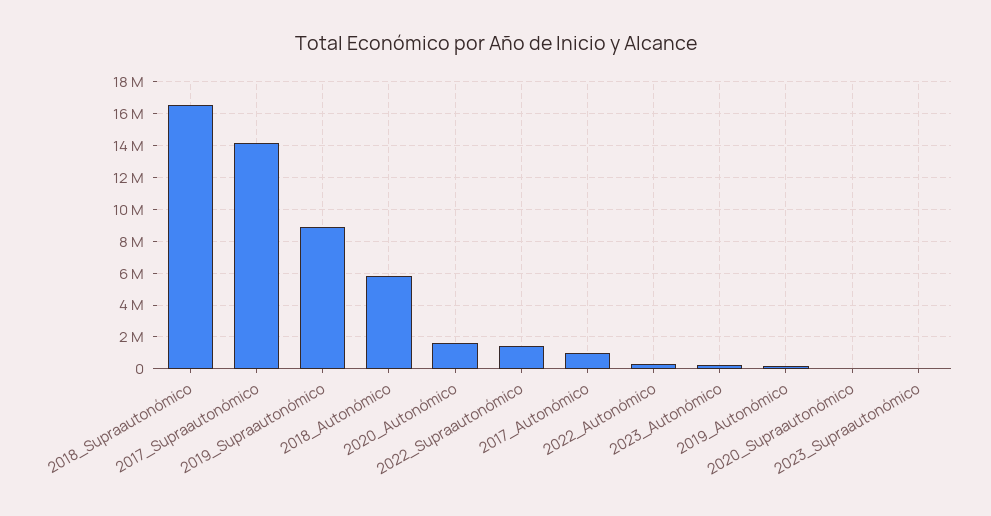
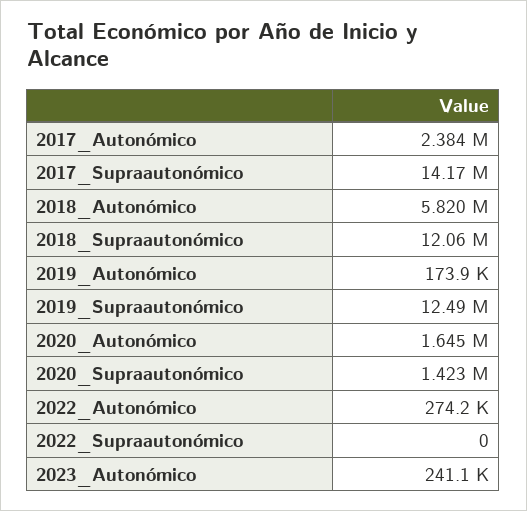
2018_Supraautonómico: 16500000 -> 12060000
2019_Supraautonómico: 9000000 -> 12490000
2022_Supraautonómico: 1500000 -> 0
2017_Autonómico: 1000000 -> 2384000
2020_Supraautonómico: 0 -> 1423000
2023_Supraautonómico: 0 -> none

